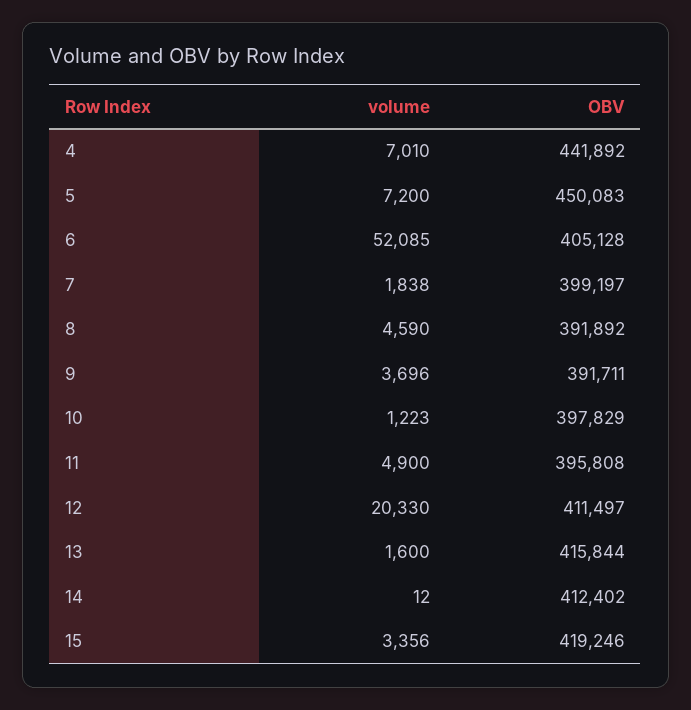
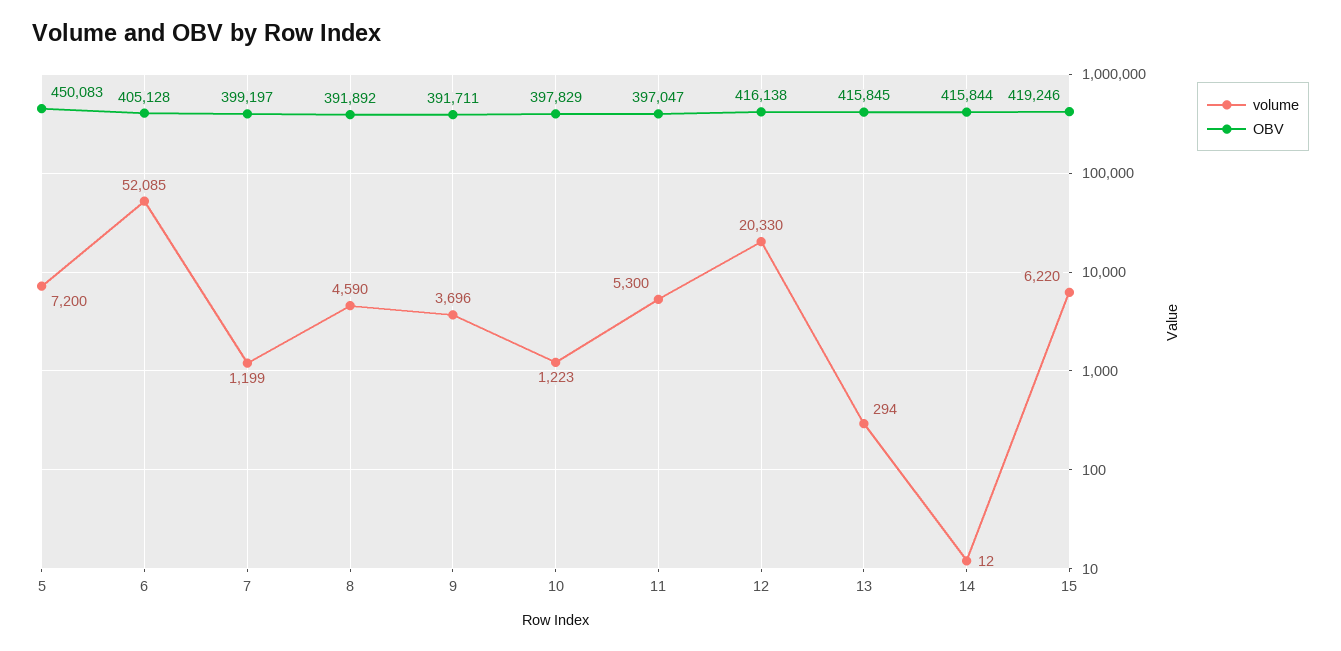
volume, 4: 7010 -> none
OBV, 4: 441892 -> none
volume, 7: 1838 -> 1199
volume, 11: 4900 -> 5300
OBV, 11: 395808 -> 397047
OBV, 12: 411497 -> 416138
volume, 13: 1600 -> 294
OBV, 13: 415844 -> 415845
OBV, 14: 412402 -> 415844
volume, 15: 3356 -> 6220

